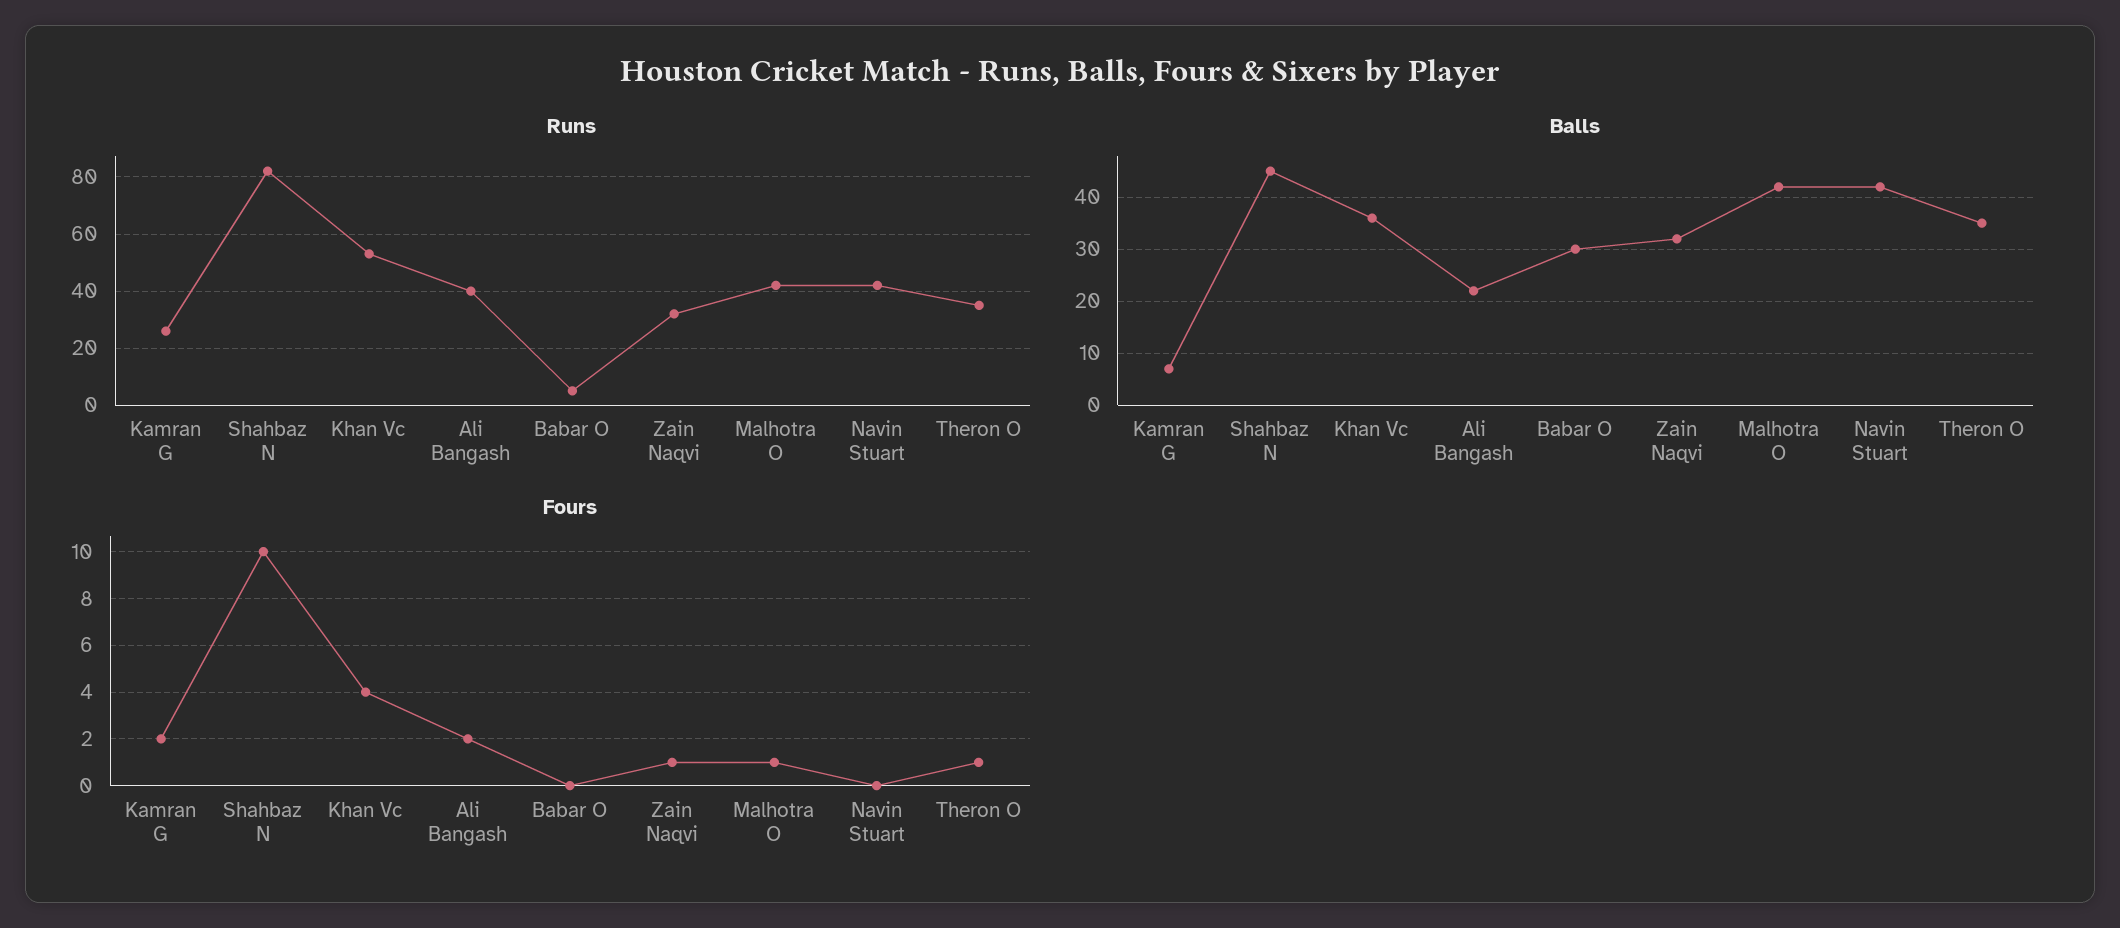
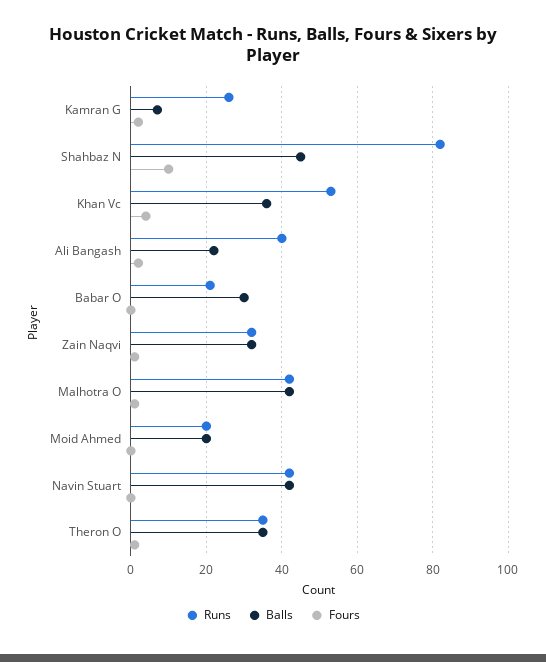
Runs, Babar O: 5 -> 20
Runs, Moid Ahmed: none -> 20
Balls, Moid Ahmed: none -> 20
Fours, Moid Ahmed: none -> 0

